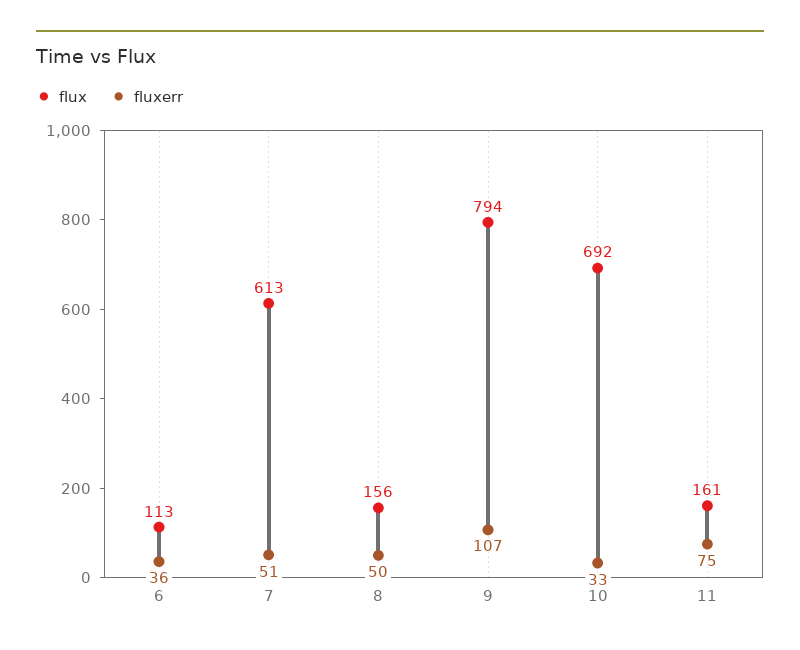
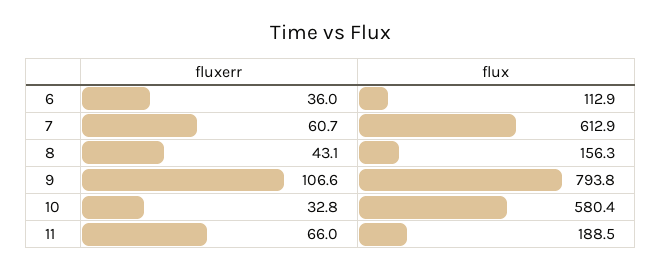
fluxerr, 7: 51 -> 60.7
fluxerr, 8: 50 -> 43.1
flux, 10: 692 -> 580.4
flux, 11: 161 -> 188.5
fluxerr, 11: 75 -> 66

